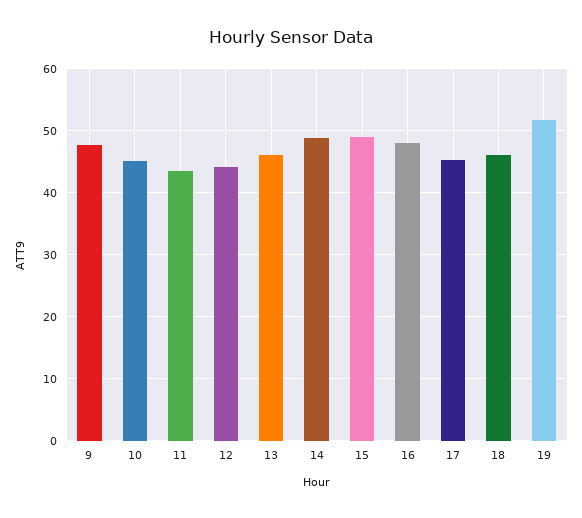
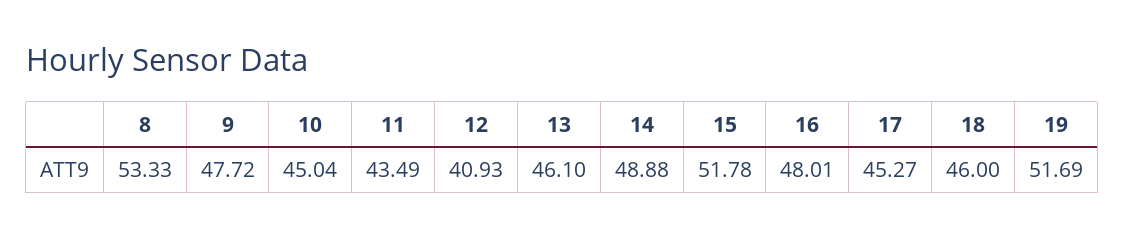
12: 44 -> 40.93
15: 49 -> 51.78
8: none -> 53.33

